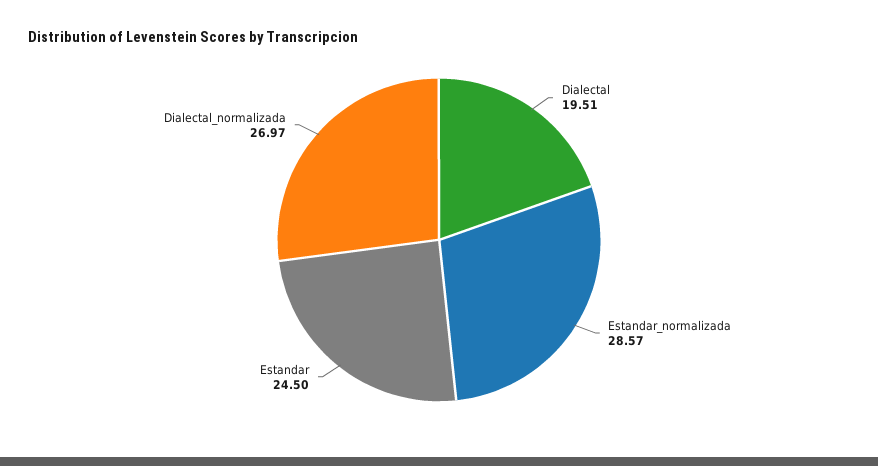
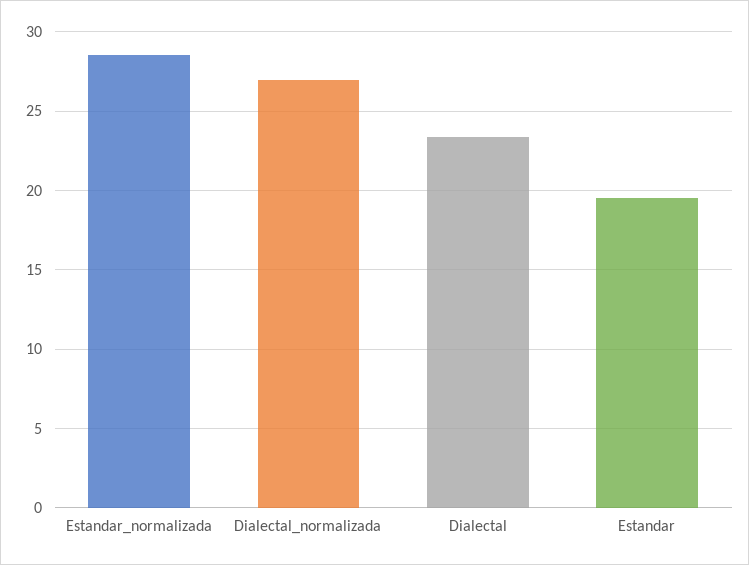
Dialectal: 19.51 -> 23.5
Estandar: 24.5 -> 19.5

